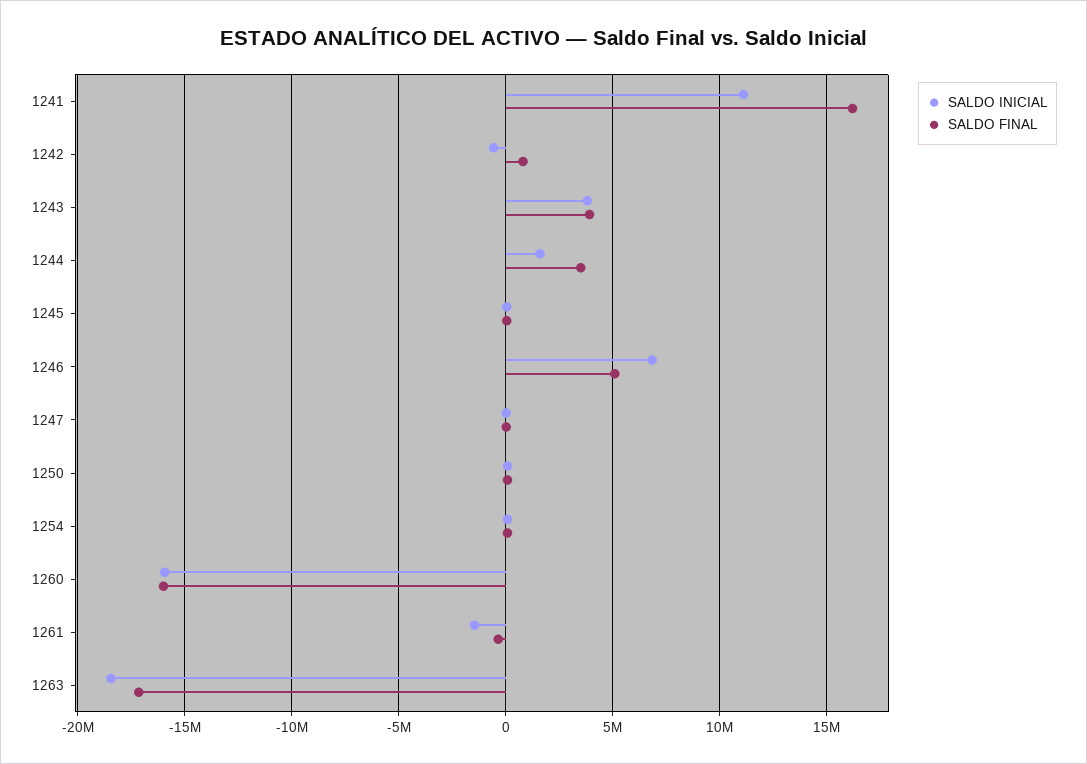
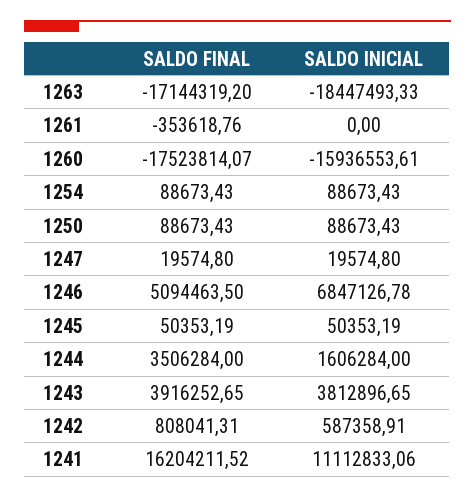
SALDO INICIAL, 1242: -500000 -> 587358.91
SALDO FINAL, 1260: -16000000 -> -17523814.07
SALDO INICIAL, 1261: -1500000 -> 0

